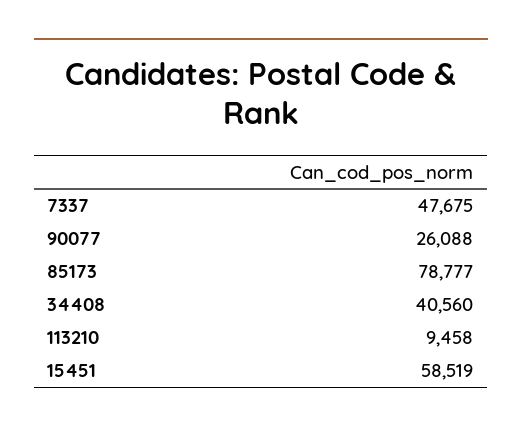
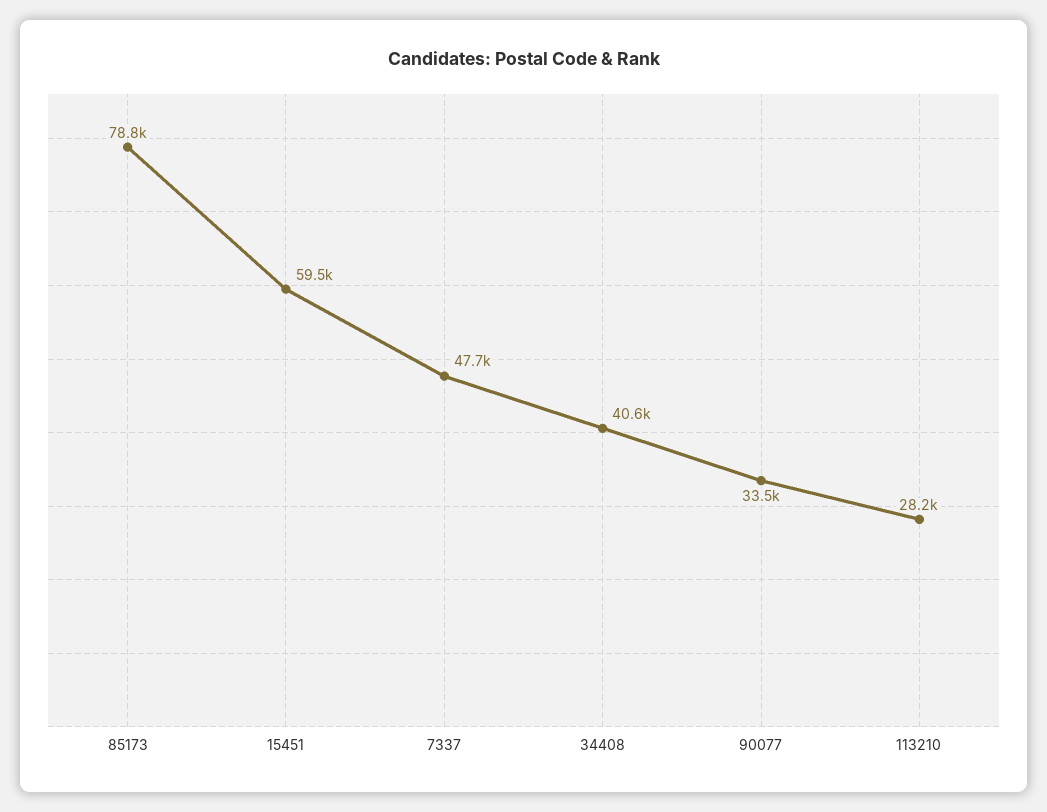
90077: 26088 -> 33500
113210: 9458 -> 28200
15451: 58519 -> 59500

